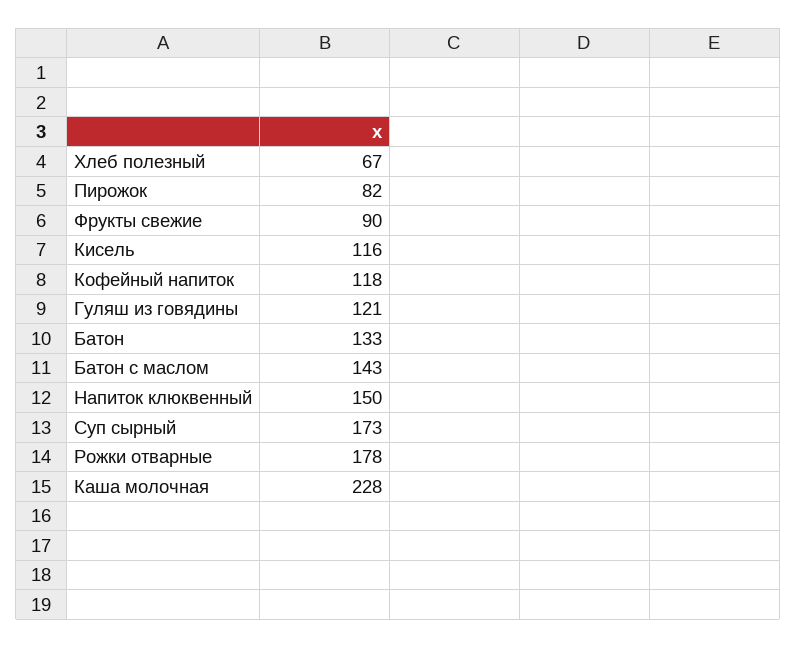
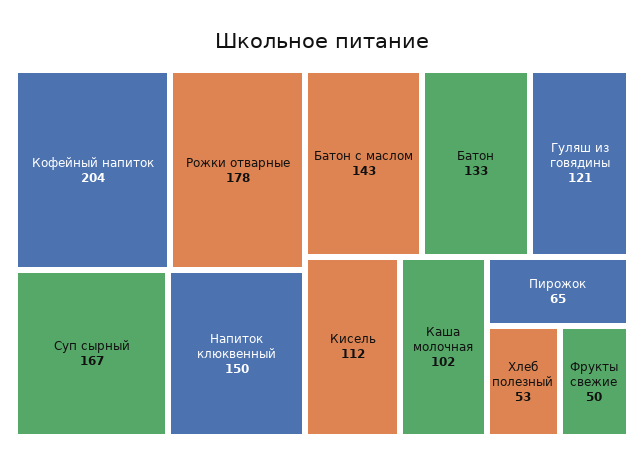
Хлеб полезный: 67 -> 53
Пирожок: 82 -> 65
Фрукты свежие: 90 -> 50
Кисель: 116 -> 112
Кофейный напиток: 118 -> 204
Суп сырный: 173 -> 167
Каша молочная: 228 -> 102

